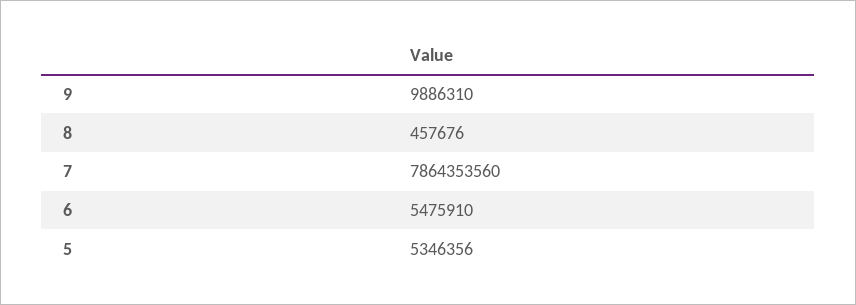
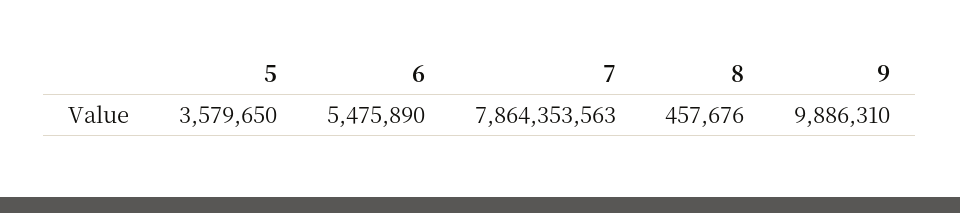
7: 7864353560 -> 7864353563
6: 5475910 -> 5475890
5: 5346356 -> 3579650

